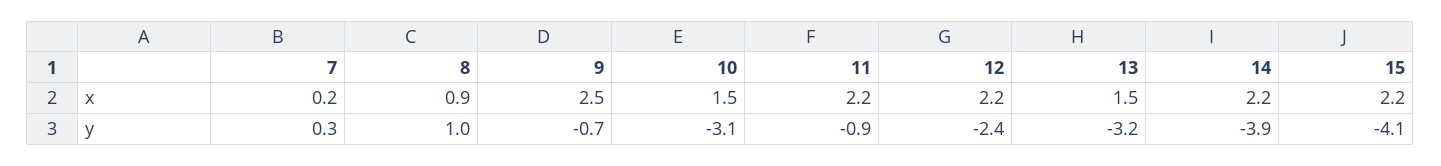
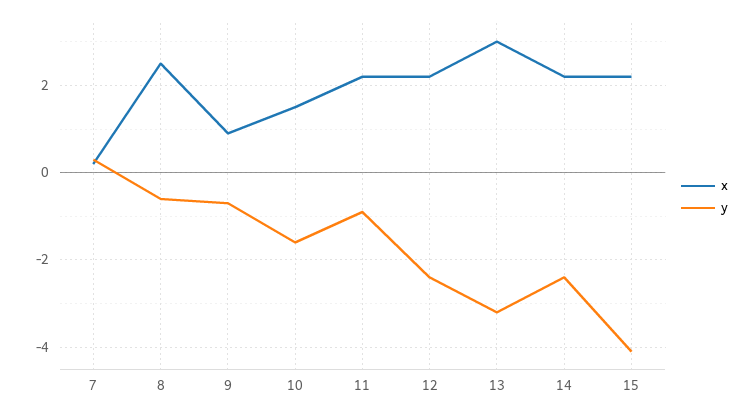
x, 8: 0.9 -> 2.5
x, 9: 2.5 -> 1
x, 13: 1.5 -> 3
y, 8: 1 -> -0.5
y, 10: -3.1 -> -1.5
y, 14: -3.9 -> -2.5

